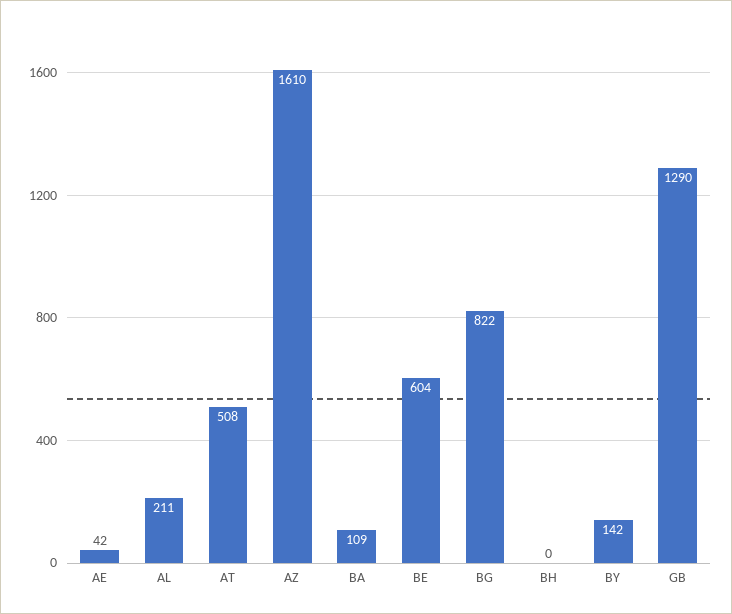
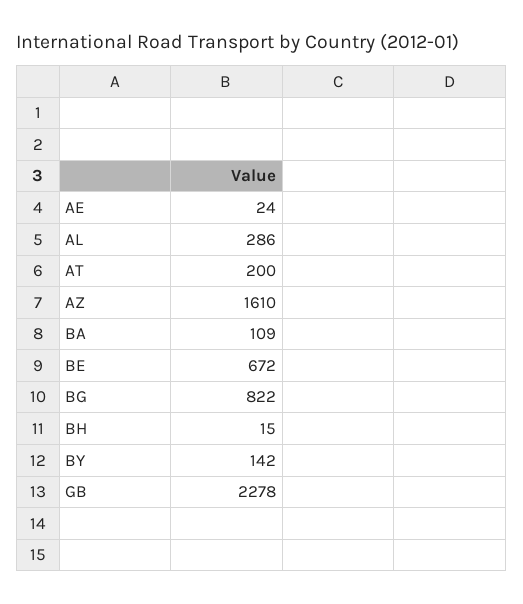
AE: 42 -> 24
AL: 211 -> 286
AT: 508 -> 200
BE: 604 -> 672
BH: 0 -> 15
GB: 1290 -> 2278

